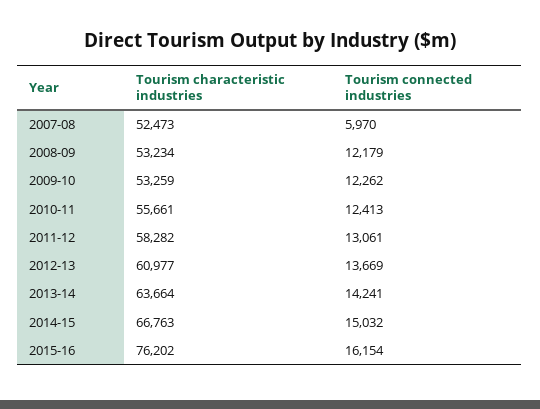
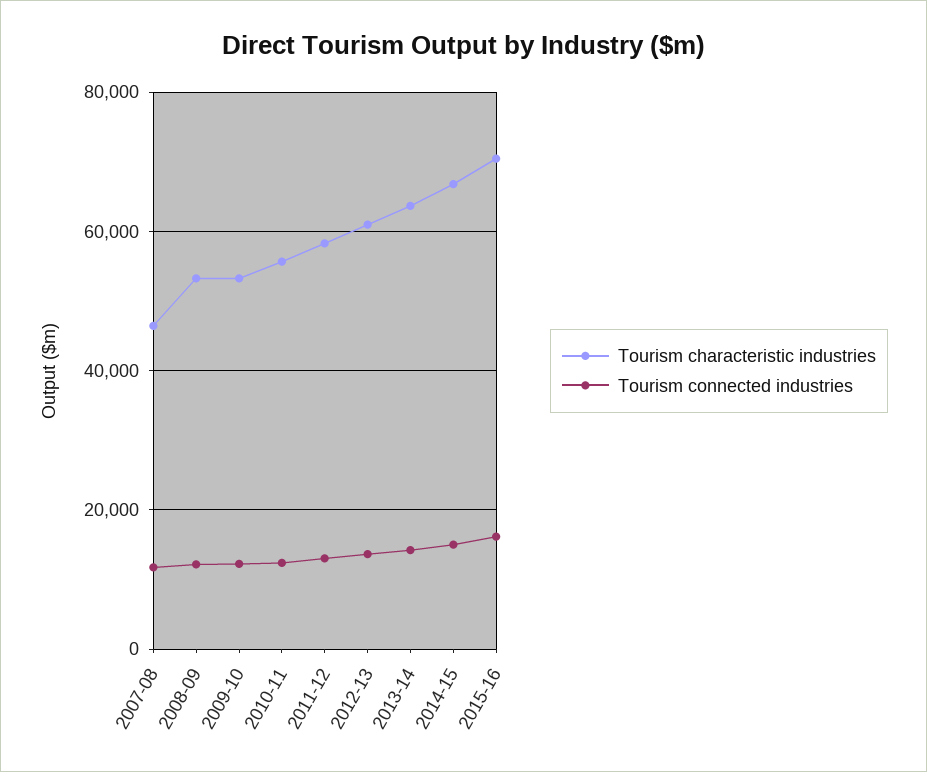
Tourism characteristic industries, 2007-08: 52473 -> 46000
Tourism connected industries, 2007-08: 5970 -> 12000
Tourism characteristic industries, 2015-16: 76202 -> 70000

